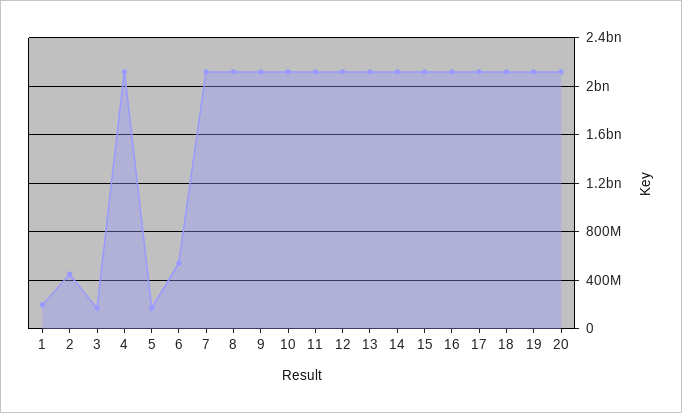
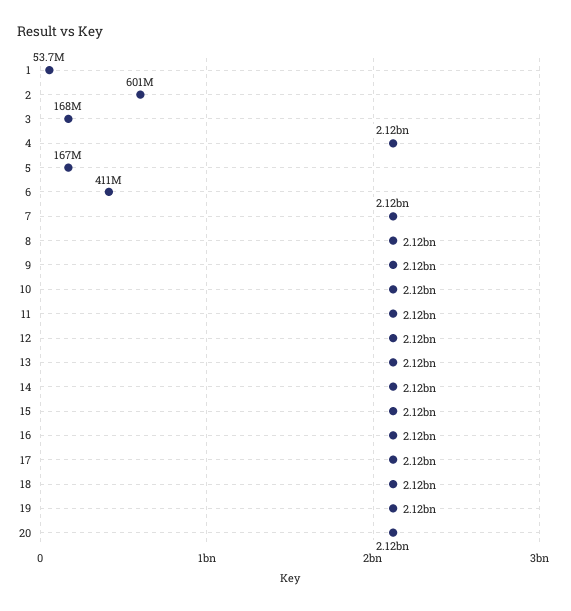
1: 200000000 -> 53700000
2: 450000000 -> 601000000
6: 550000000 -> 411000000

